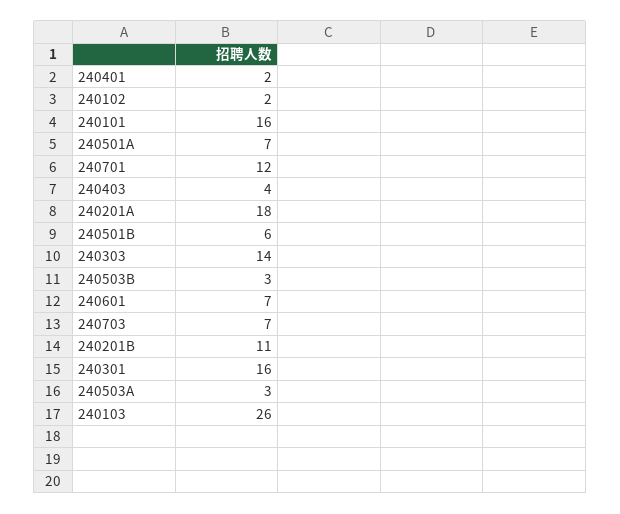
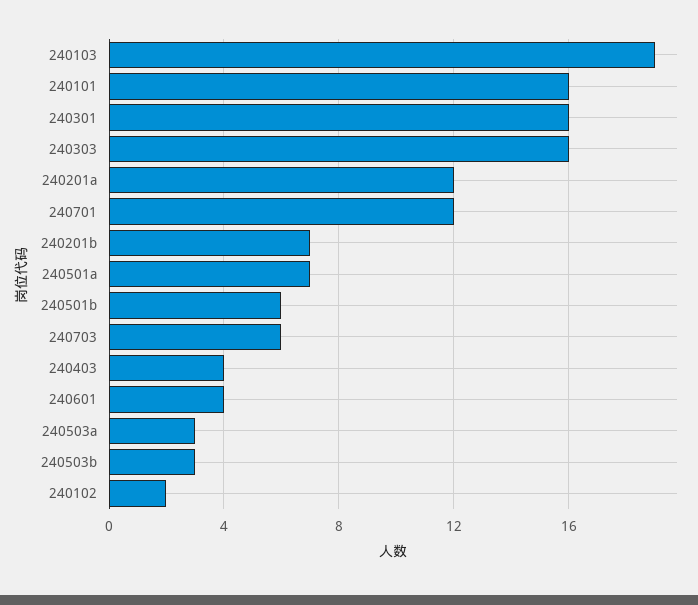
240401: 2 -> none
240201A: 18 -> 12
240303: 14 -> 16
240601: 7 -> 4
240703: 7 -> 6
240201B: 11 -> 7
240103: 26 -> 19

